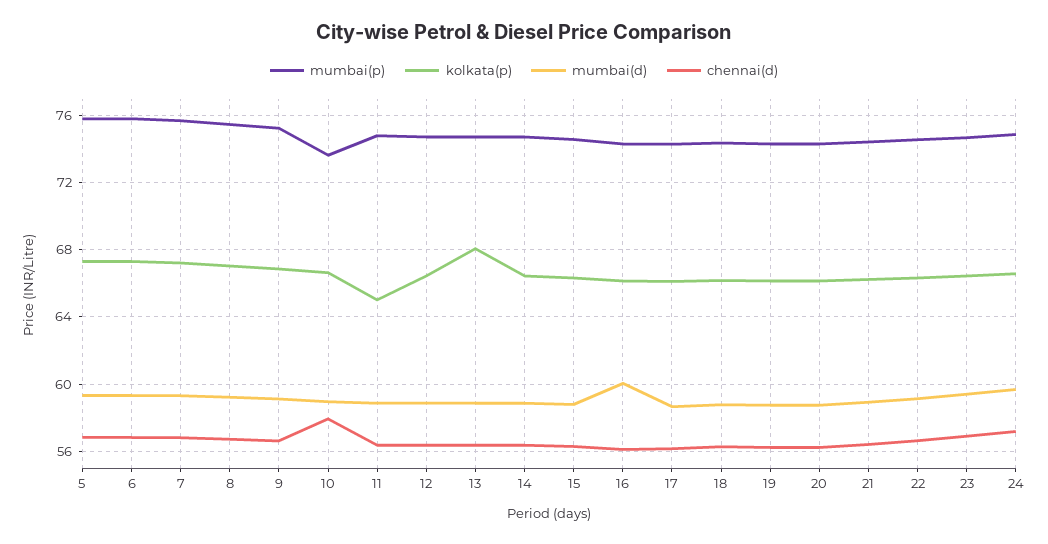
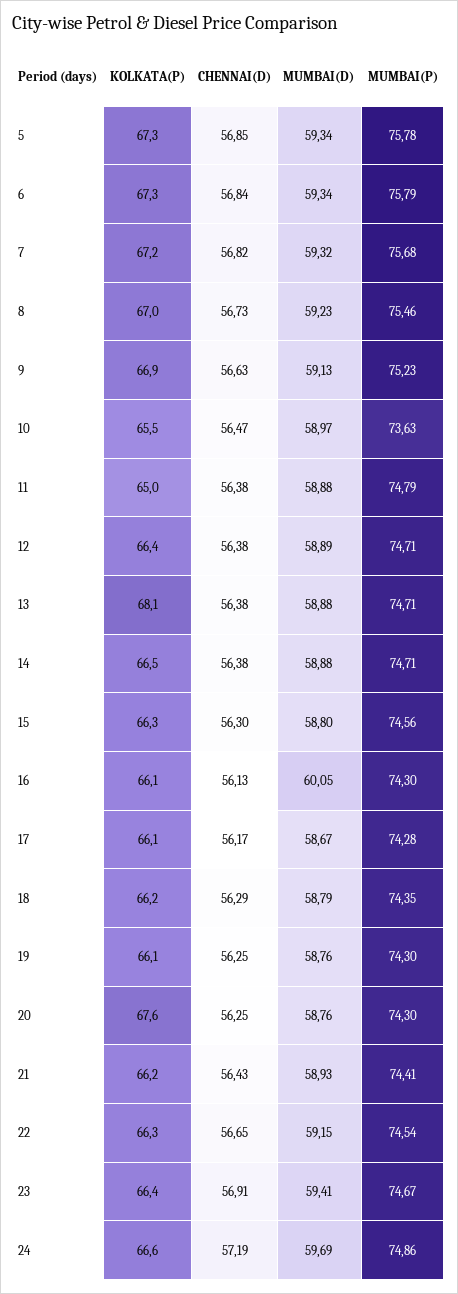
kolkata(p), 10: 66.5 -> 65.5
chennai(d), 10: 58 -> 56.47
kolkata(p), 20: 66 -> 67.6

